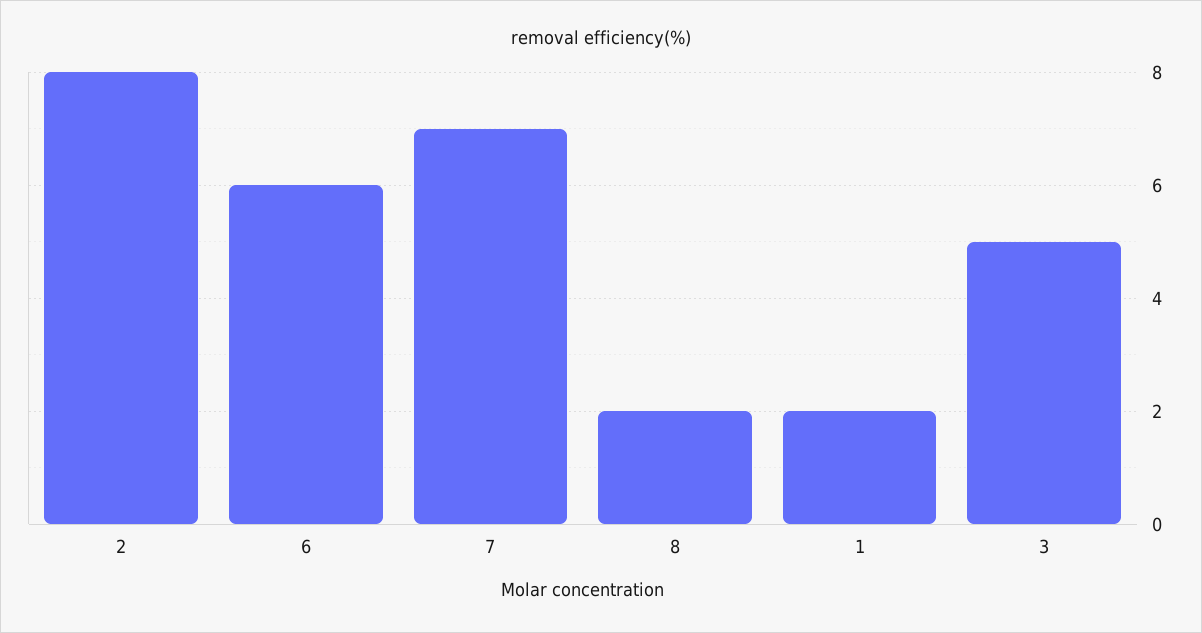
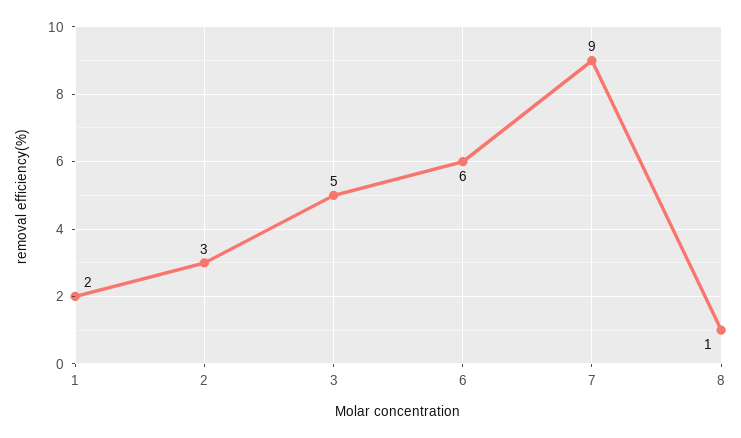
2: 8 -> 3
7: 7 -> 9
8: 2 -> 1

